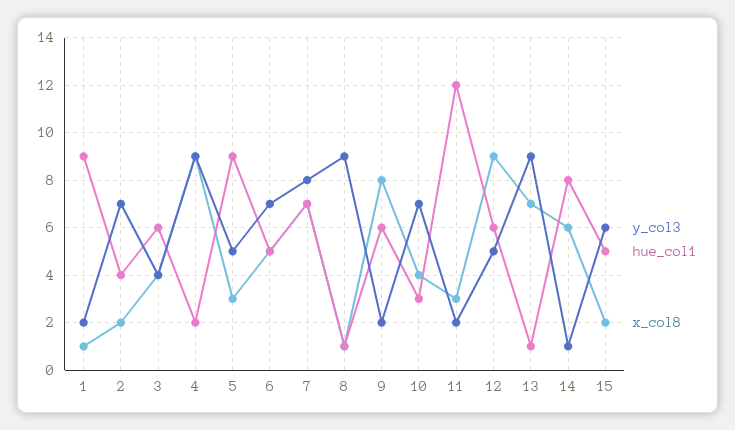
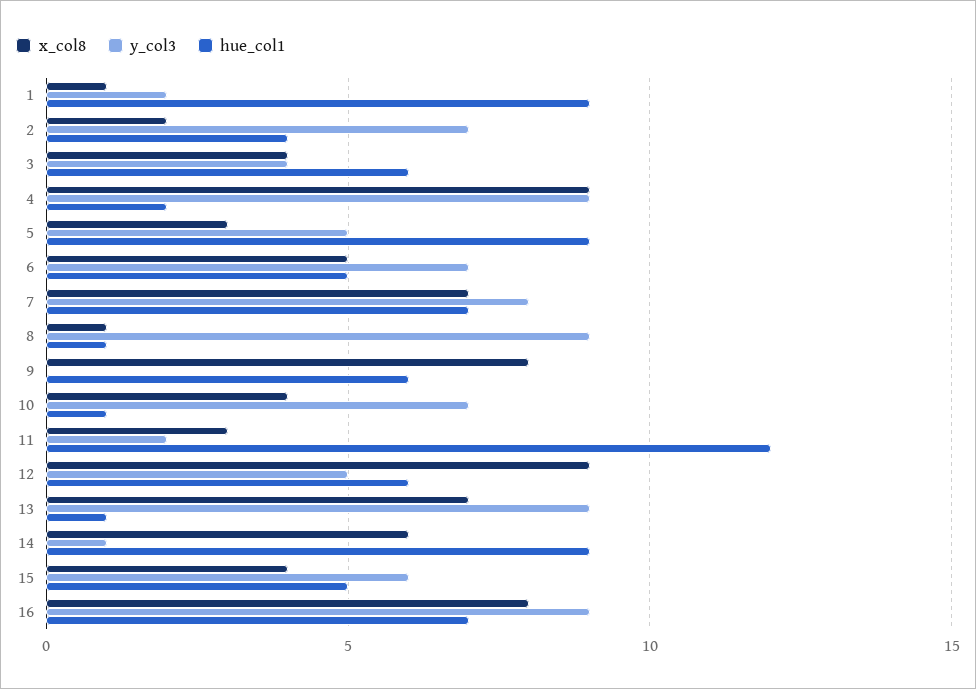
y_col3, 9: 2 -> 0
hue_col1, 10: 3 -> 1
hue_col1, 14: 8 -> 9
x_col8, 15: 2 -> 4
x_col8, 16: none -> 8
y_col3, 16: none -> 9
hue_col1, 16: none -> 7

